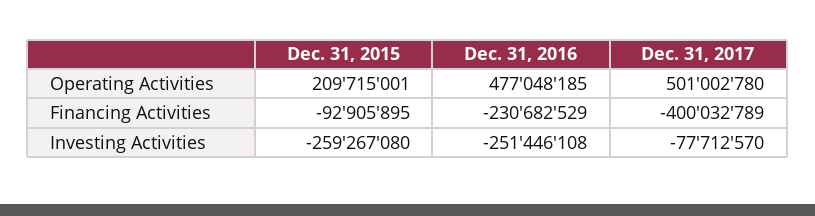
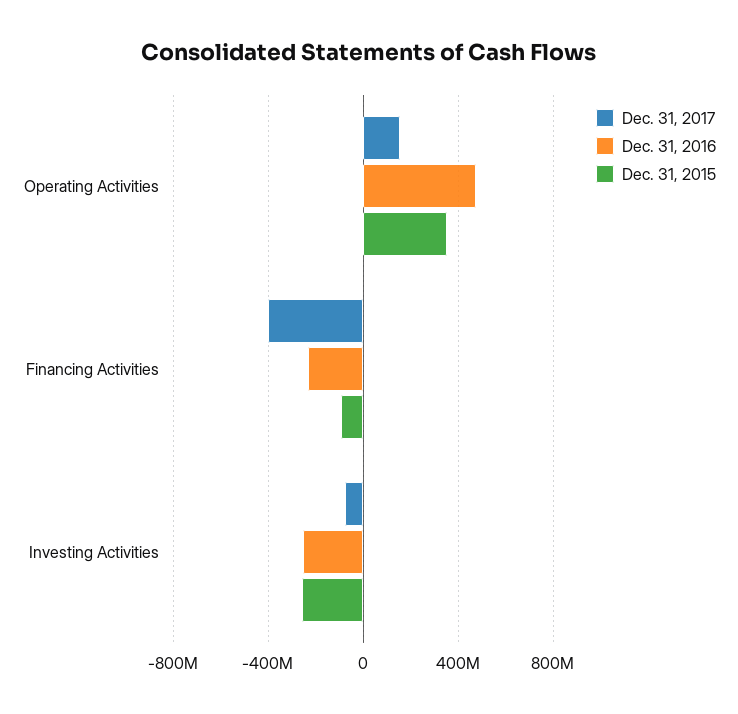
Dec. 31, 2015, Operating Activities: 209715001 -> 350000000
Dec. 31, 2017, Operating Activities: 501002780 -> 150000000

